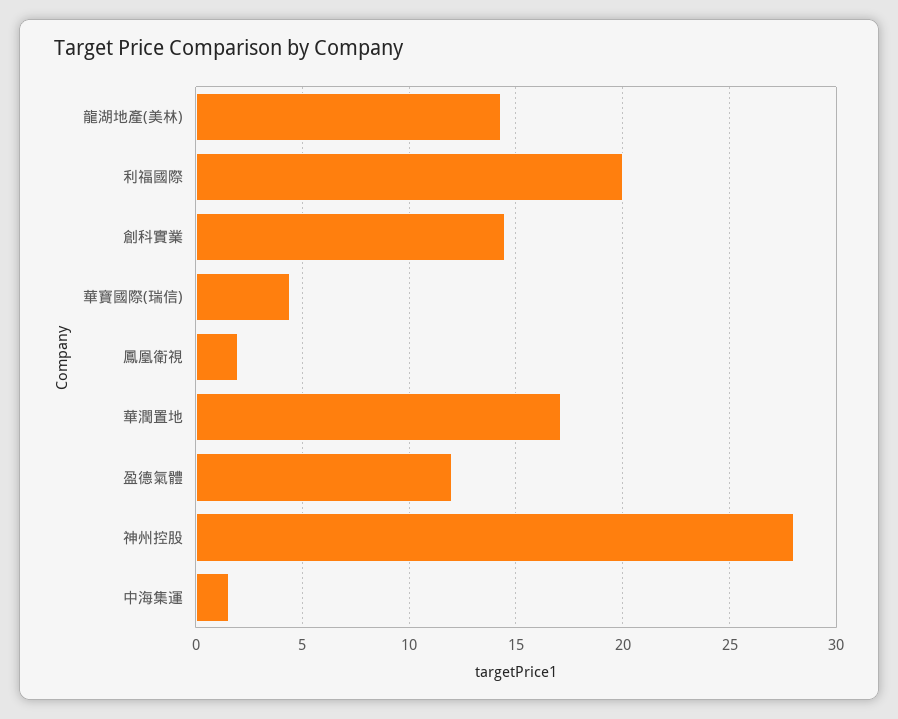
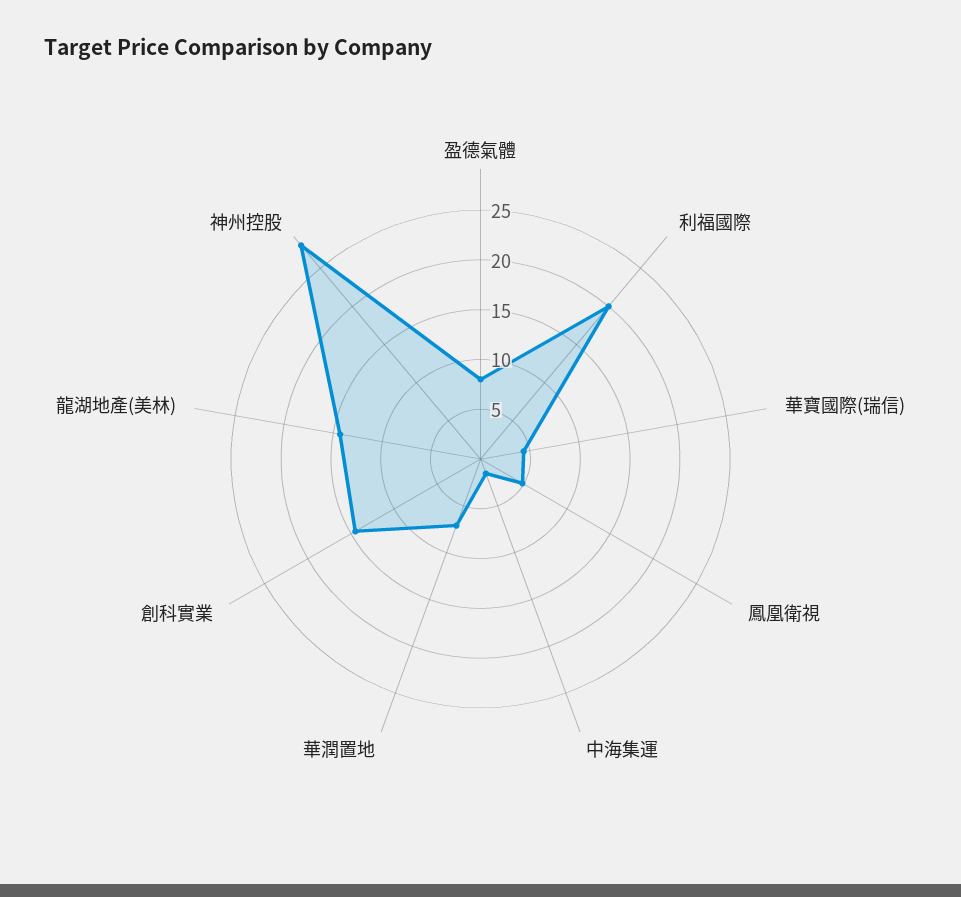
鳳凰衛視: 2 -> 5
華潤置地: 17 -> 7
盈德氣體: 12 -> 8

